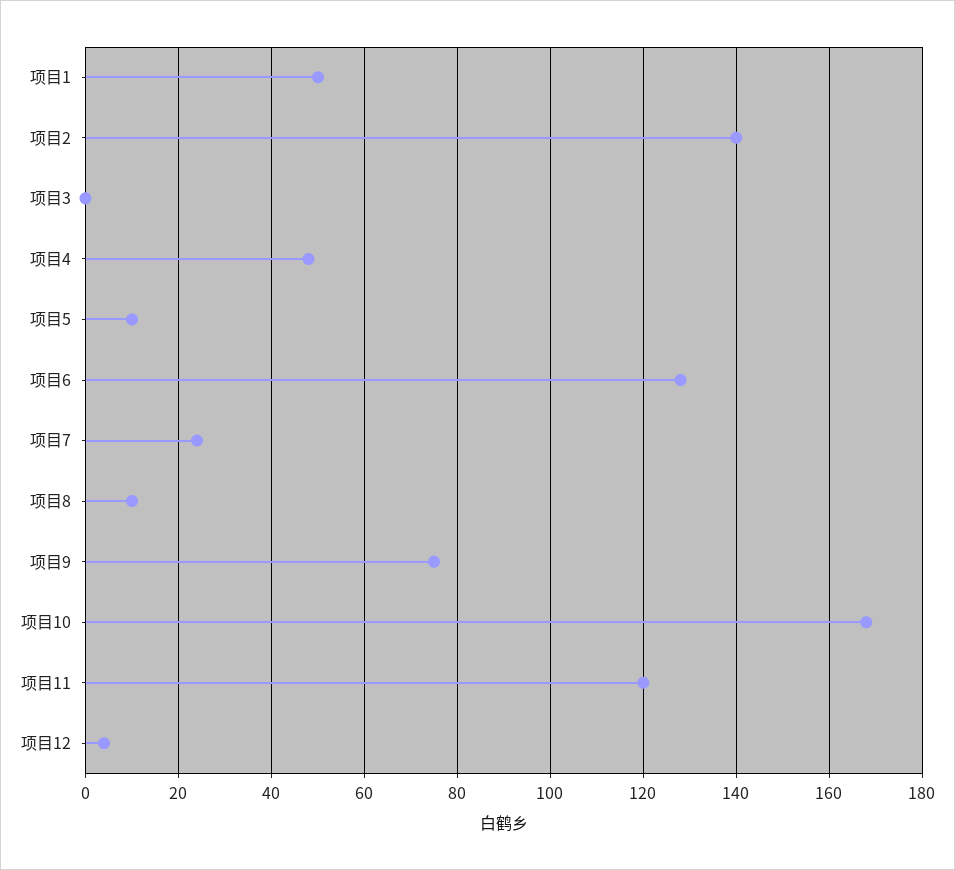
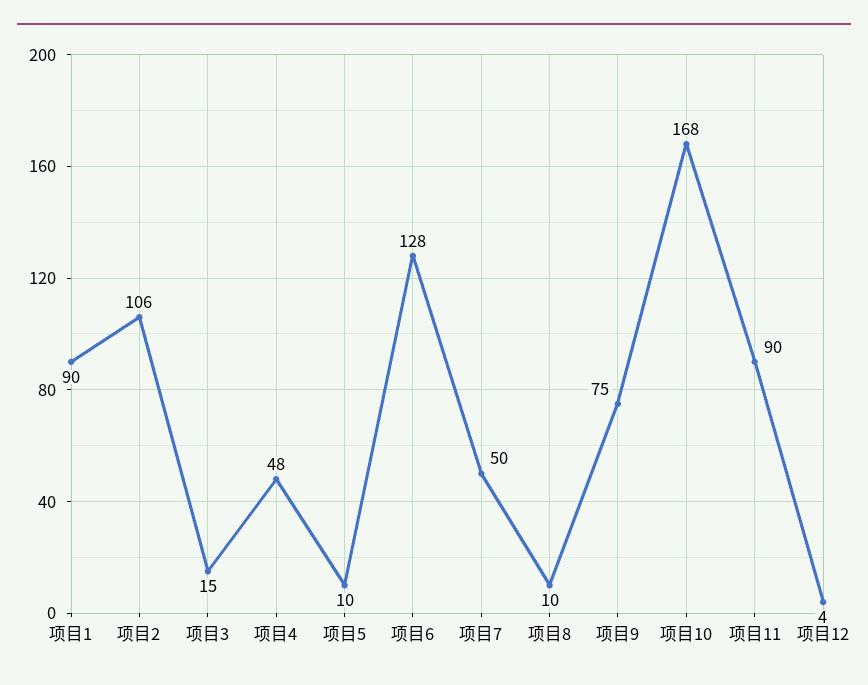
项目1: 50 -> 90
项目2: 140 -> 106
项目3: 0 -> 15
项目7: 25 -> 50
项目11: 120 -> 90

